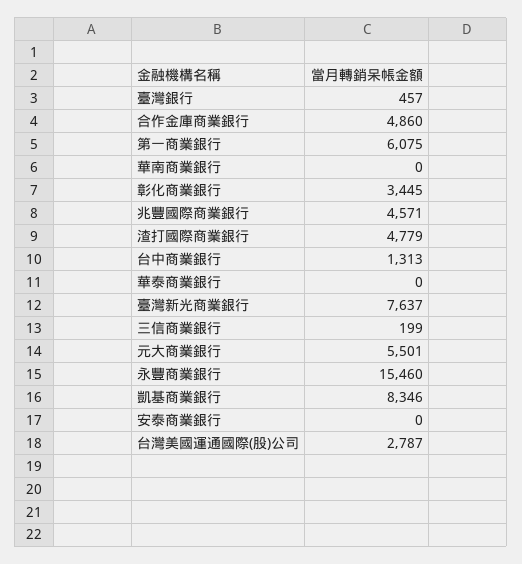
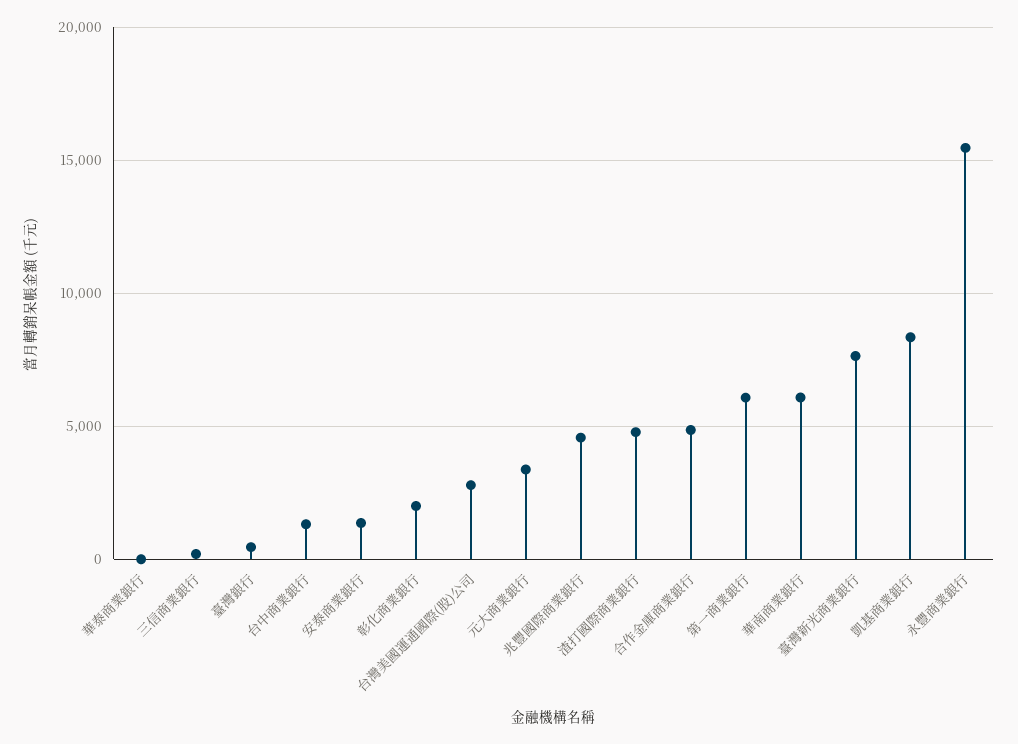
華南商業銀行: 0 -> 6000
彰化商業銀行: 3445 -> 2000
元大商業銀行: 5501 -> 3500
安泰商業銀行: 0 -> 1500

